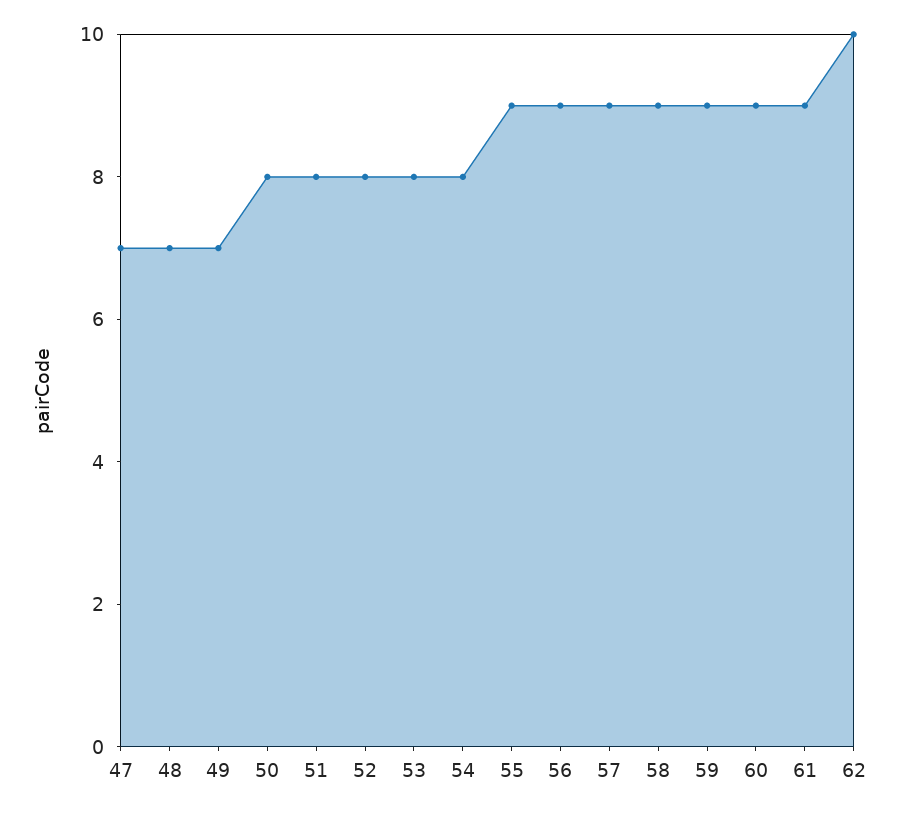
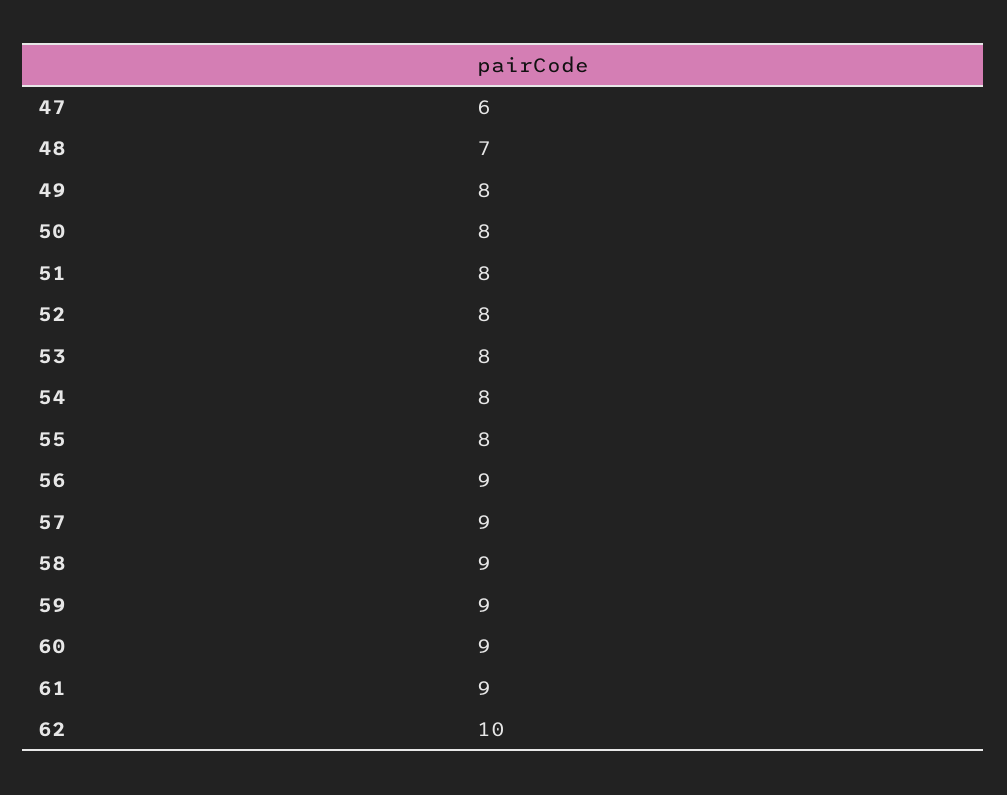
47: 7 -> 6
49: 7 -> 8
55: 9 -> 8

